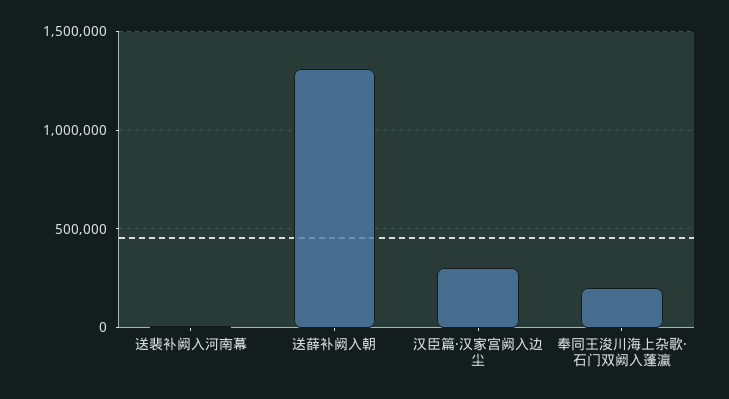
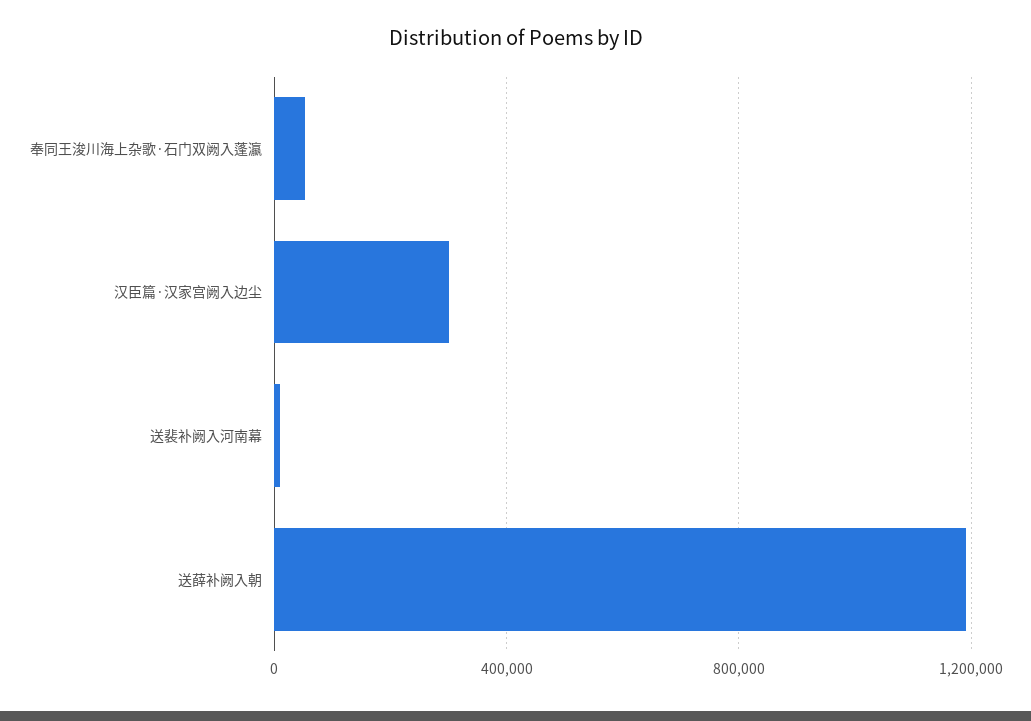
送薛补阙入朝: 1300000 -> 1200000
奉同王浚川海上杂歌·石门双阙入蓬瀛: 200000 -> 50000

